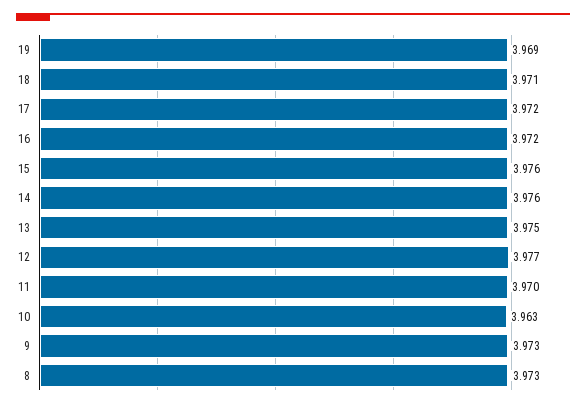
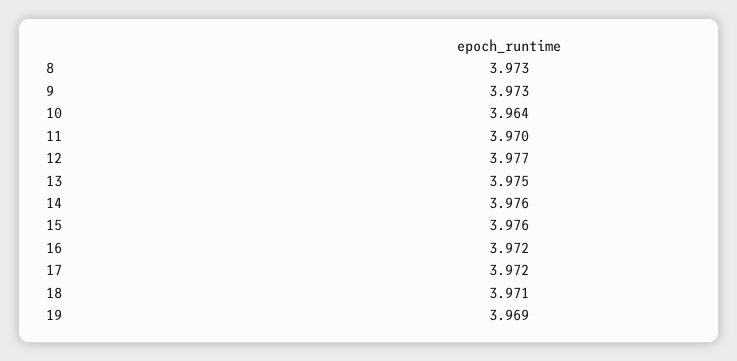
10: 3.963 -> 3.964

